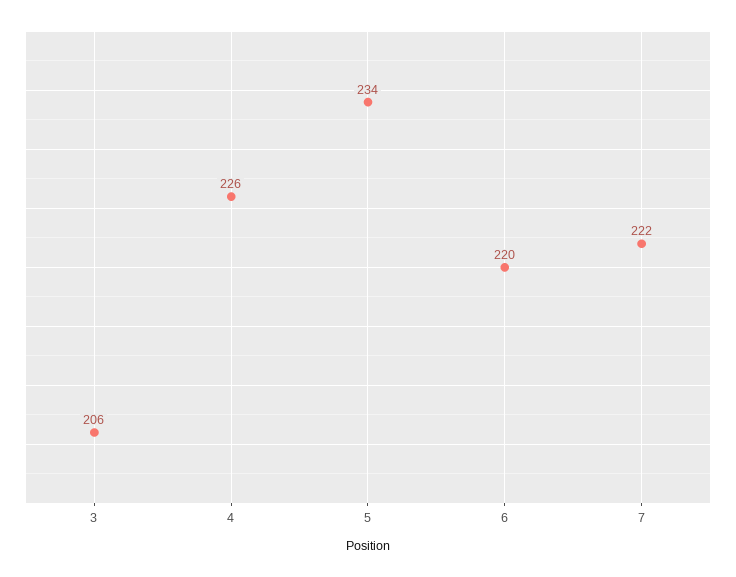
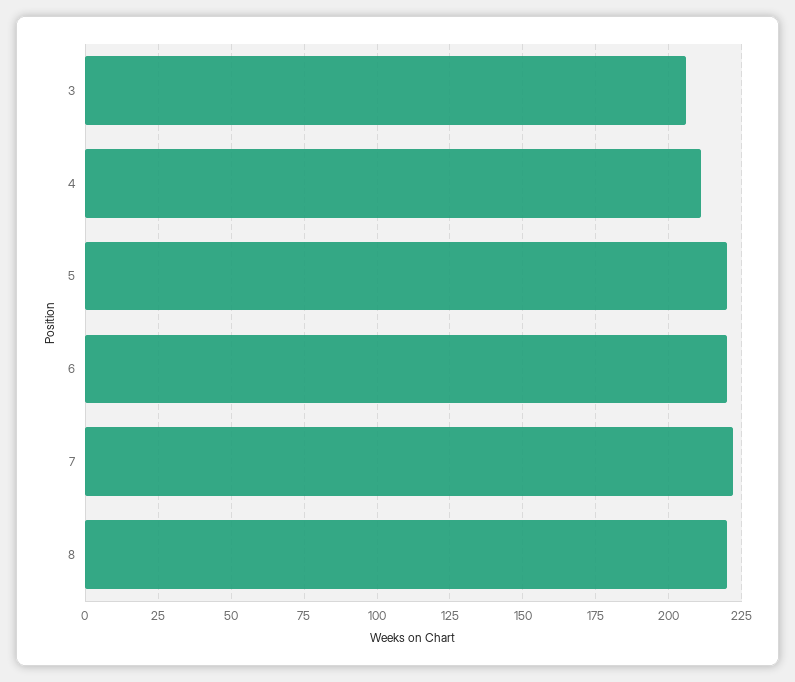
4: 226 -> 210
5: 234 -> 220
8: none -> 220

